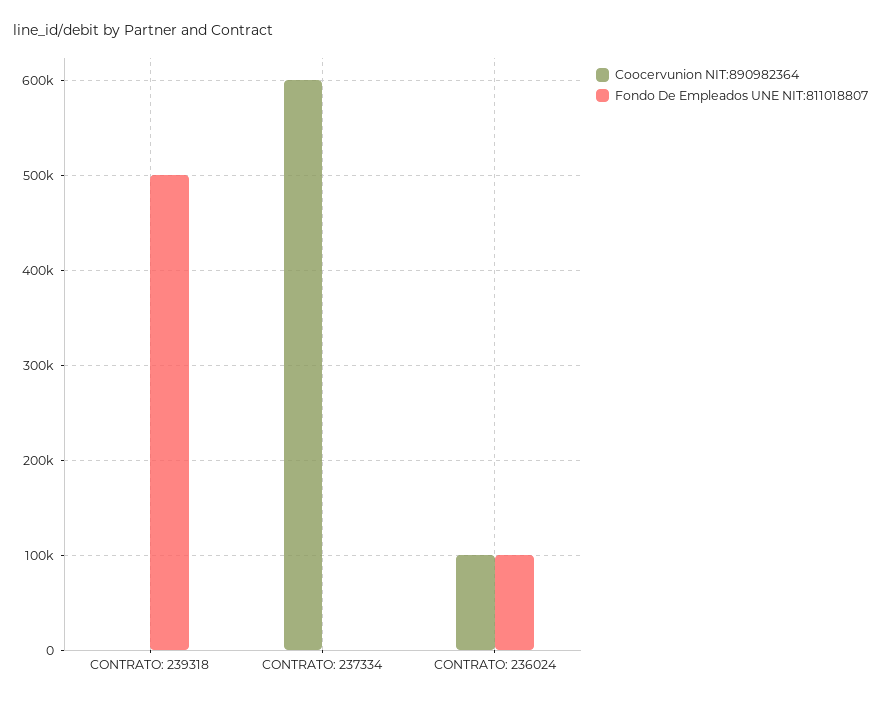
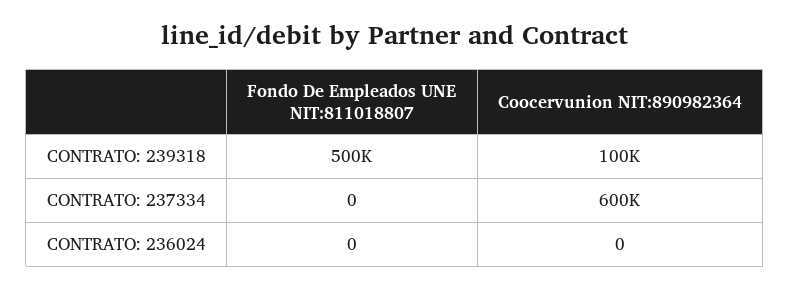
Coocervunion NIT:890982364, CONTRATO: 239318: 0 -> 100000
Coocervunion NIT:890982364, CONTRATO: 236024: 100000 -> 0
Fondo De Empleados UNE NIT:811018807, CONTRATO: 236024: 100000 -> 0

